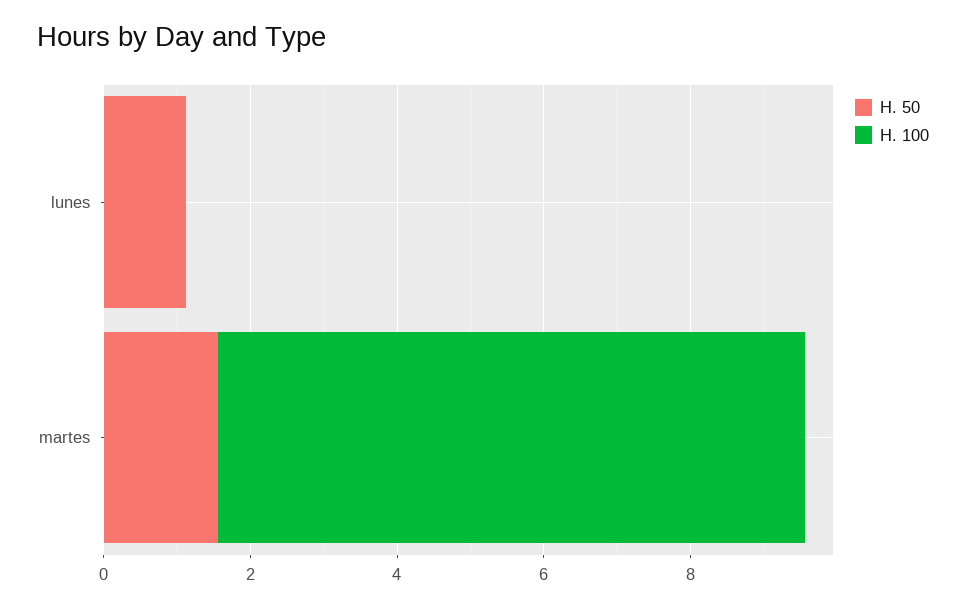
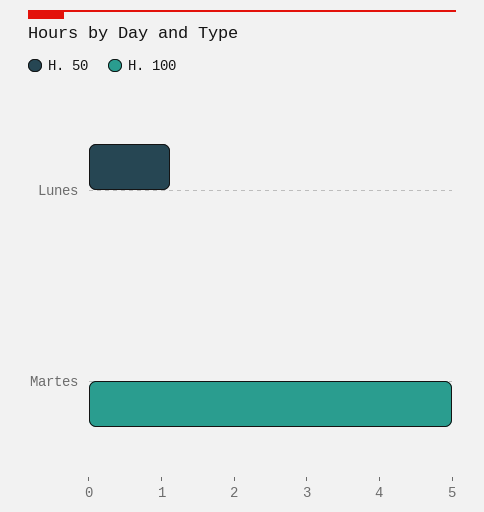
H. 50, martes: 1.5 -> 0
H. 100, martes: 8 -> 5

